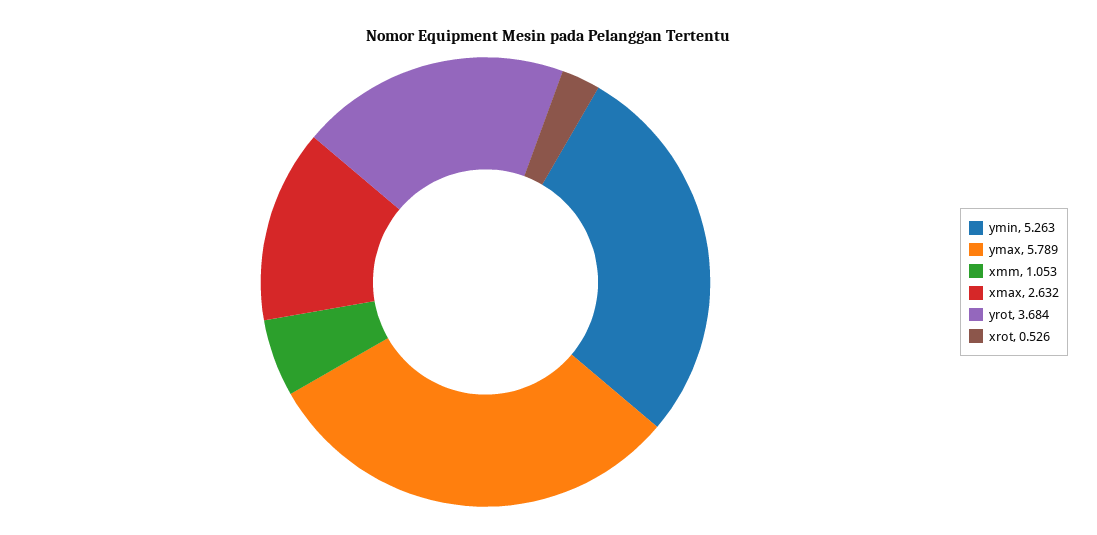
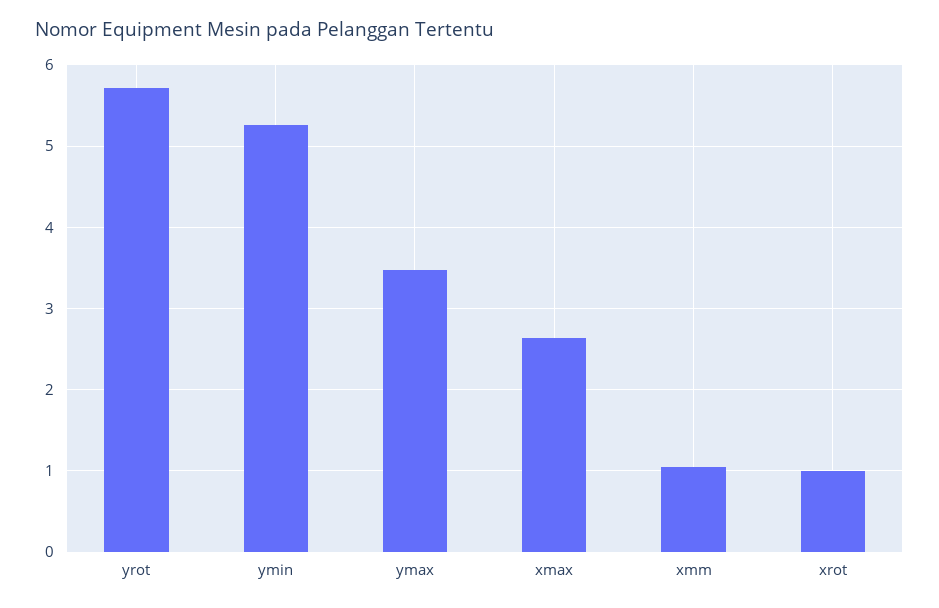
ymax: 5.789 -> 3.5
yrot: 3.684 -> 5.7
xrot: 0.526 -> 1

